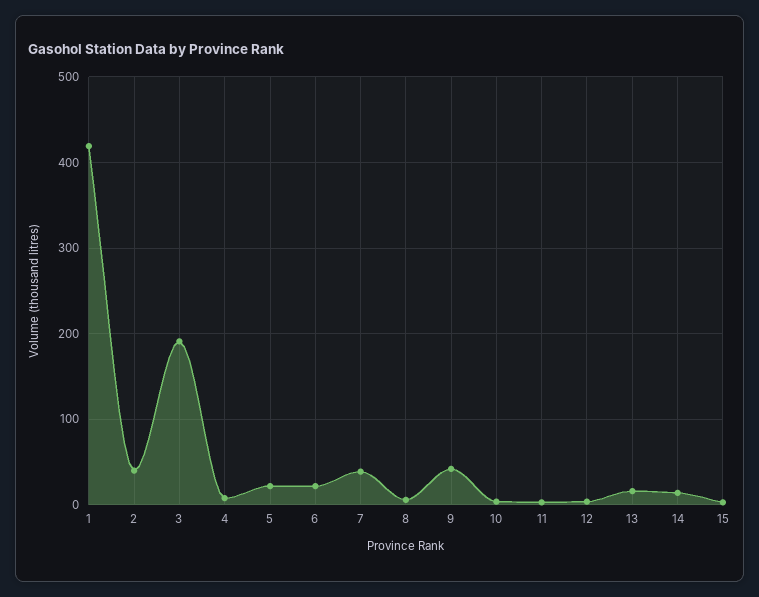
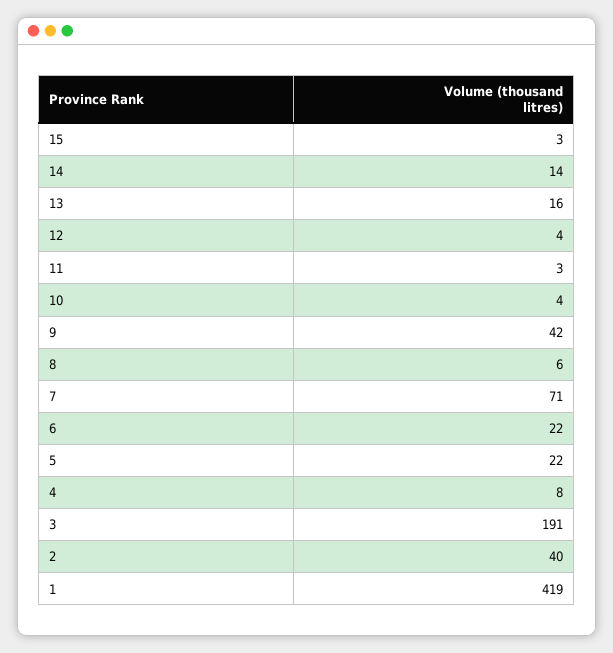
7: 40 -> 71

